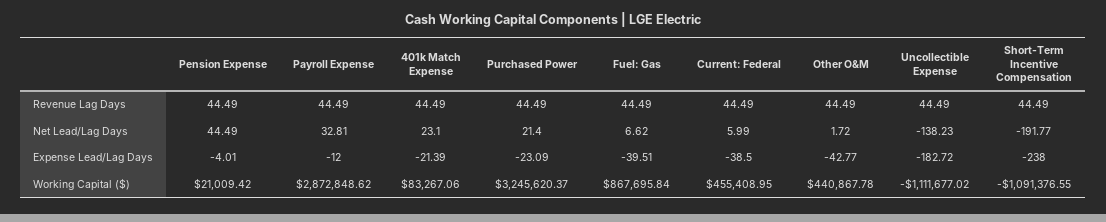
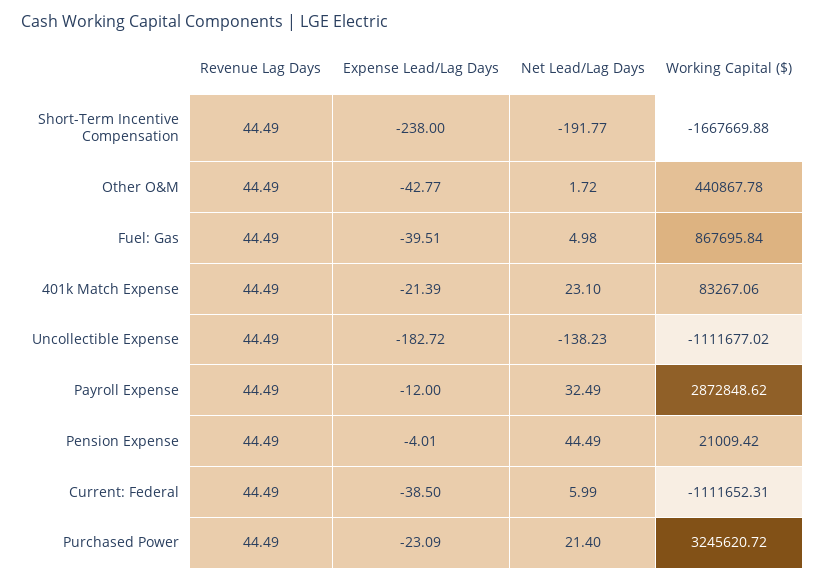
Payroll Expense, Net Lead/Lag Days: 32.81 -> 32.49
Fuel: Gas, Net Lead/Lag Days: 6.62 -> 4.98
Purchased Power, Working Capital ($): 3245620.37 -> 3245620.72
Current: Federal, Working Capital ($): 455408.95 -> -1111652.31
Short-Term Incentive Compensation, Working Capital ($): -1091376.55 -> -1667669.88

